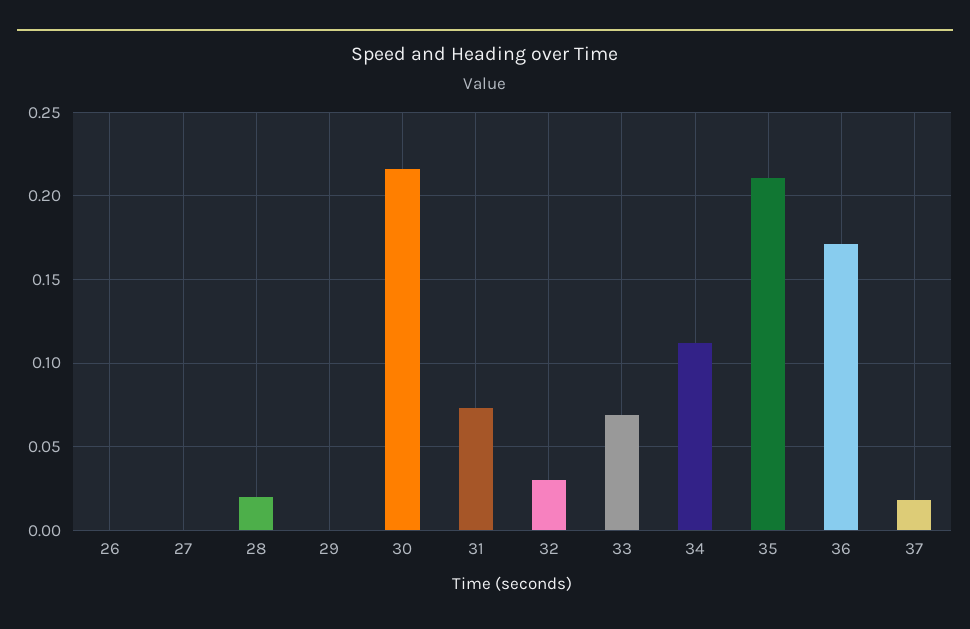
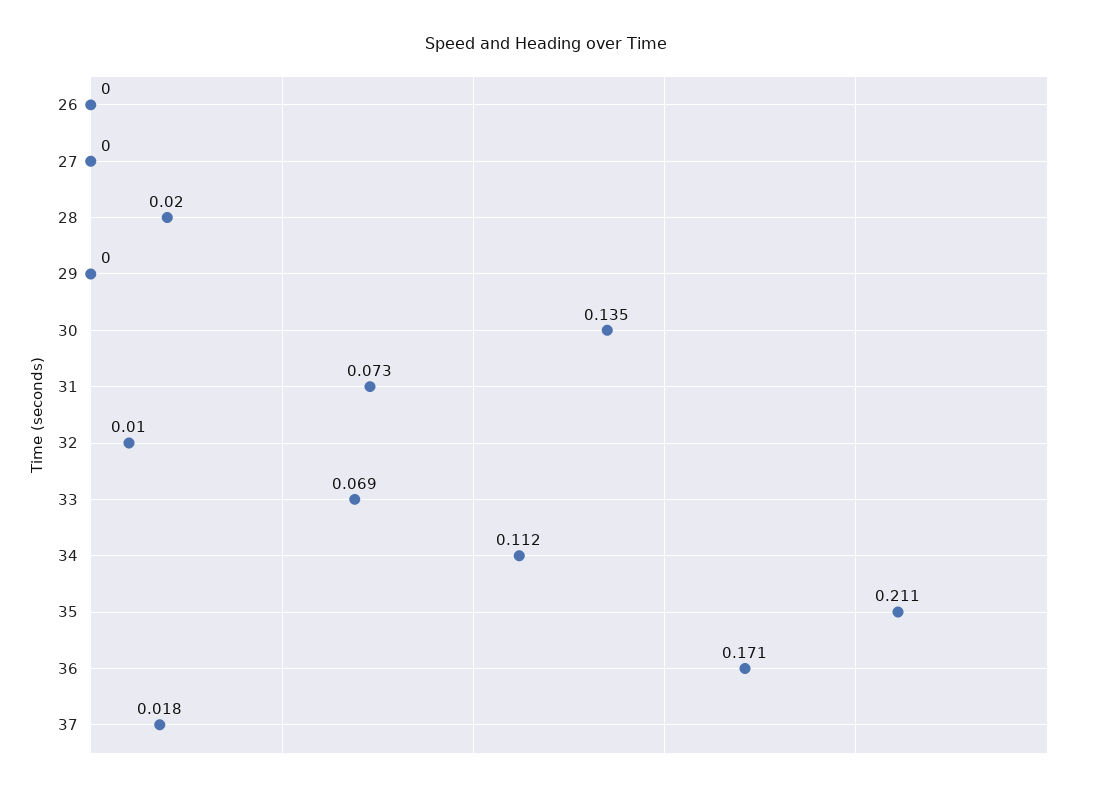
30: 0.215 -> 0.135
32: 0.03 -> 0.01

